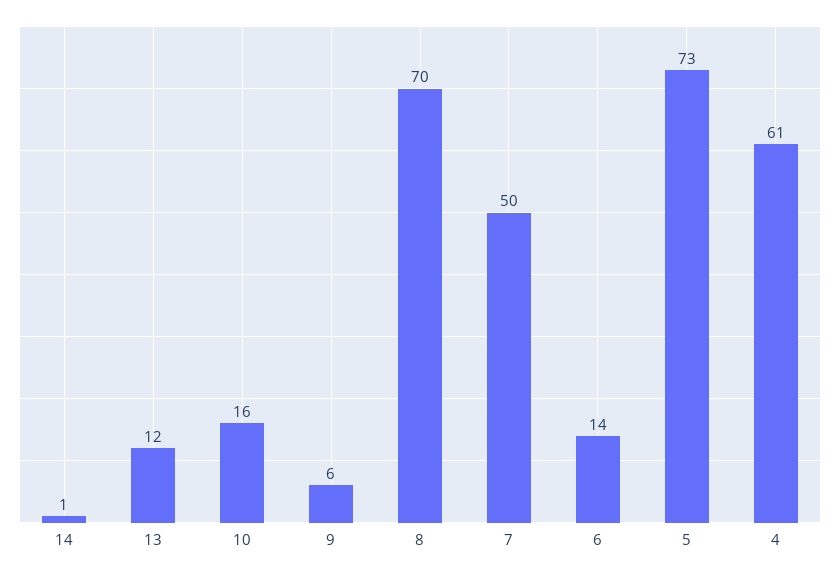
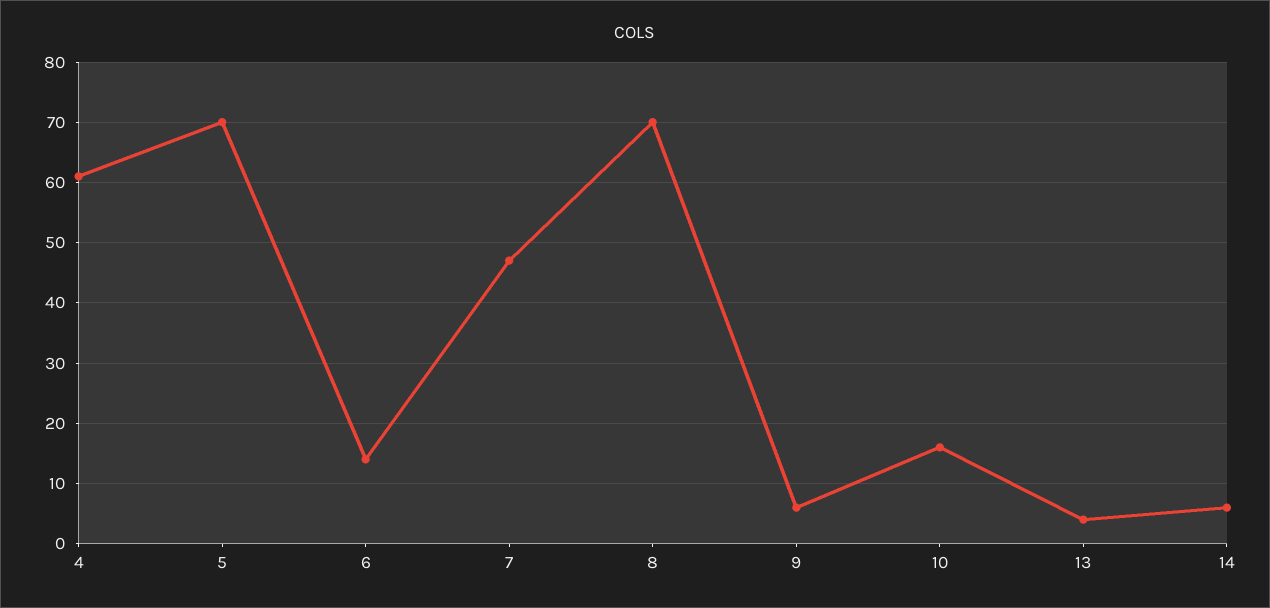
14: 1 -> 6
13: 12 -> 4
7: 50 -> 47
5: 73 -> 70

